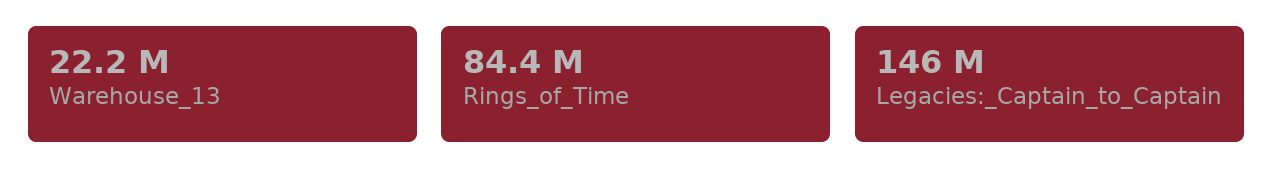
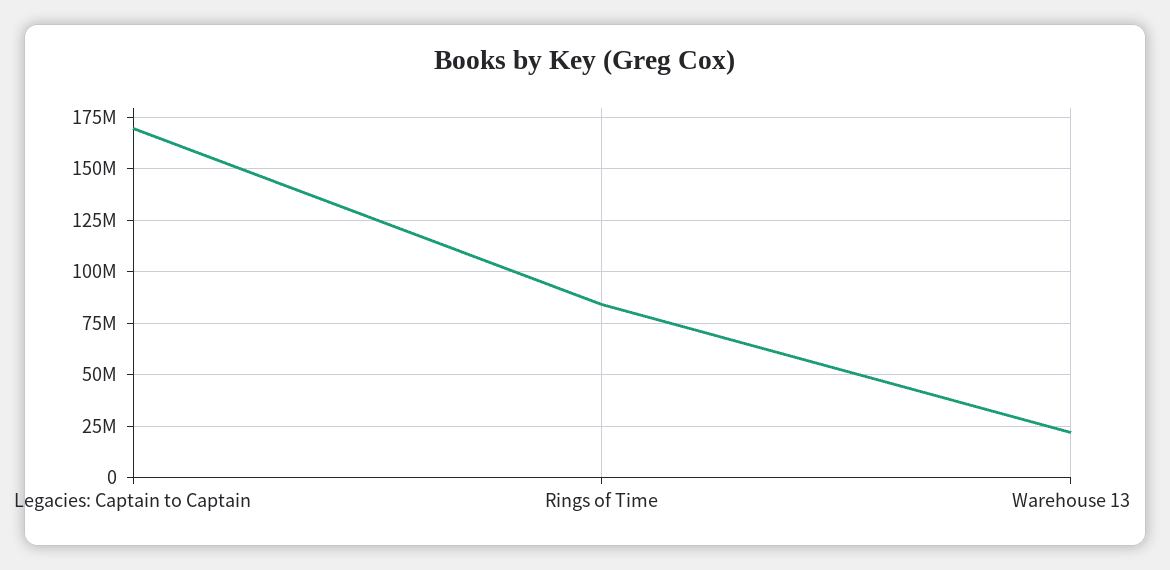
Legacies:_Captain_to_Captain: 146000000 -> 170000000

